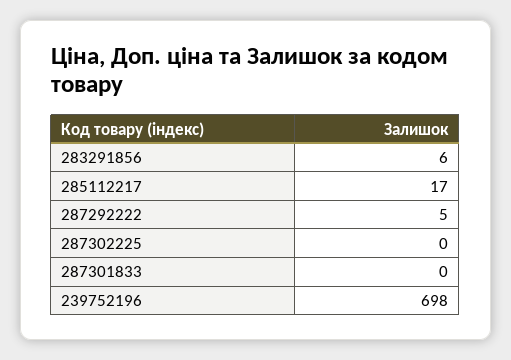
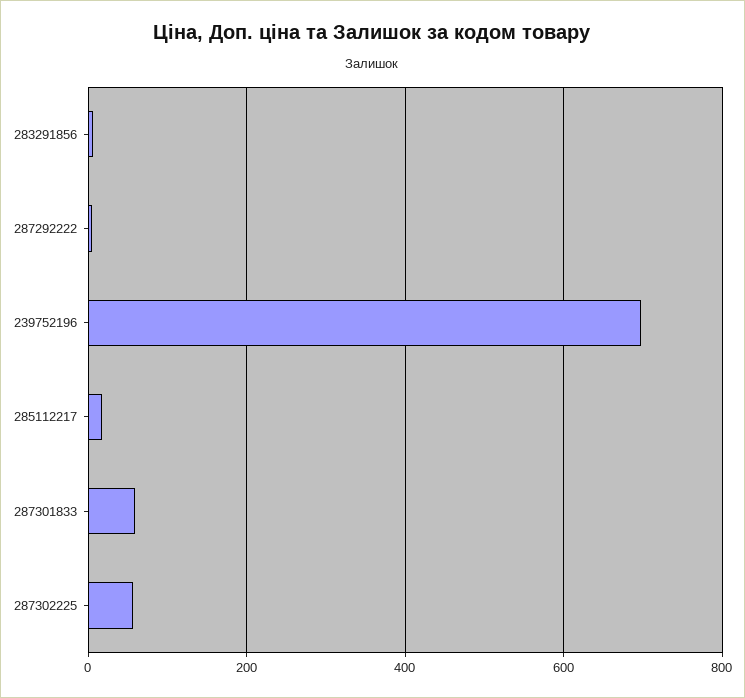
287302225: 0 -> 60
287301833: 0 -> 60

